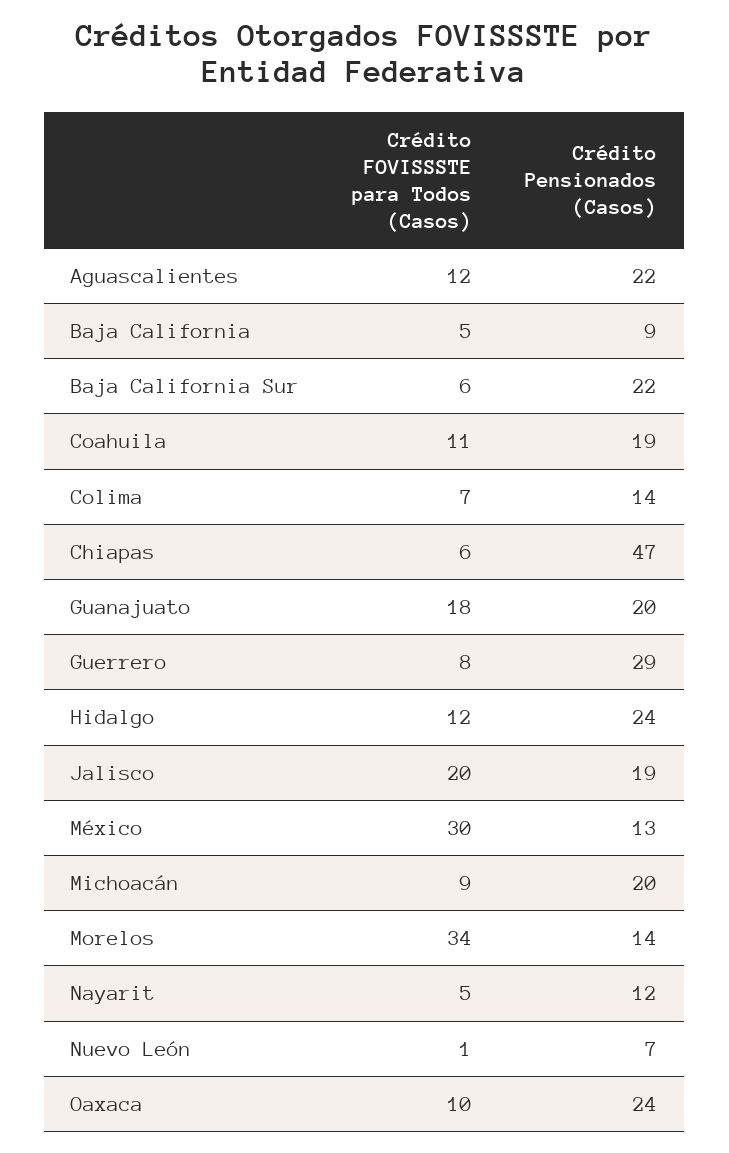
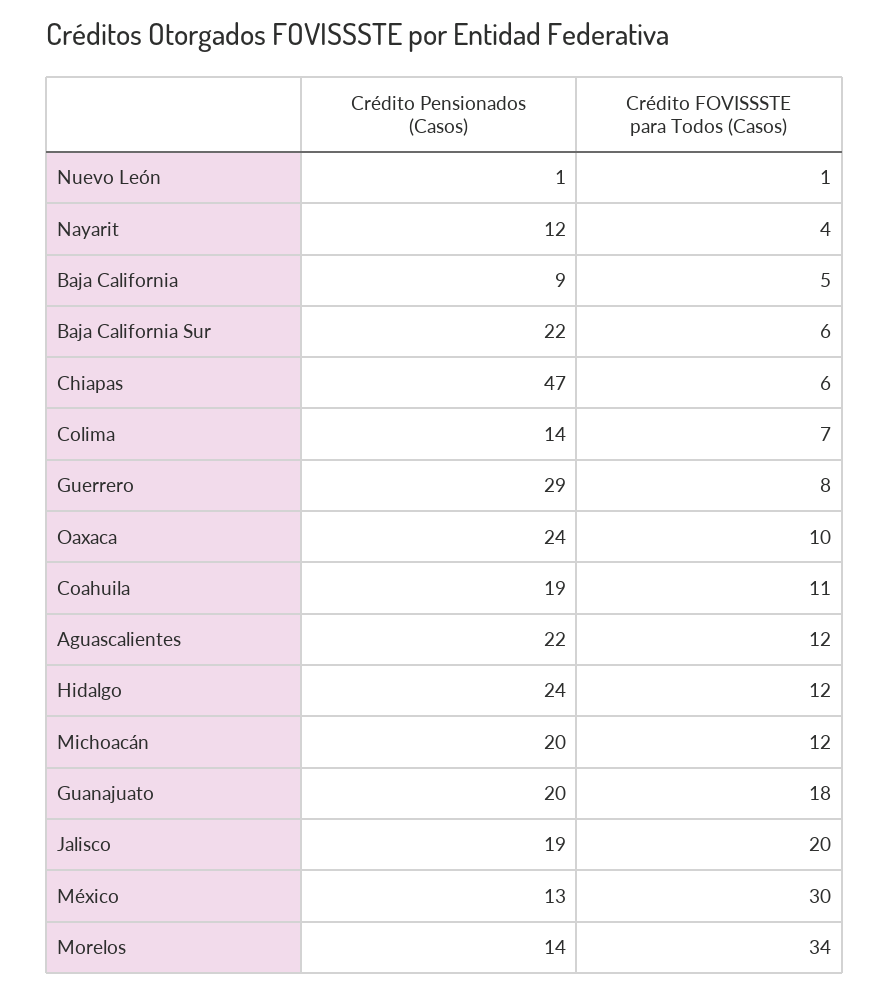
Crédito FOVISSSTE para Todos (Casos), Michoacán: 9 -> 12
Crédito FOVISSSTE para Todos (Casos), Nayarit: 5 -> 4
Crédito Pensionados (Casos), Nuevo León: 7 -> 1

